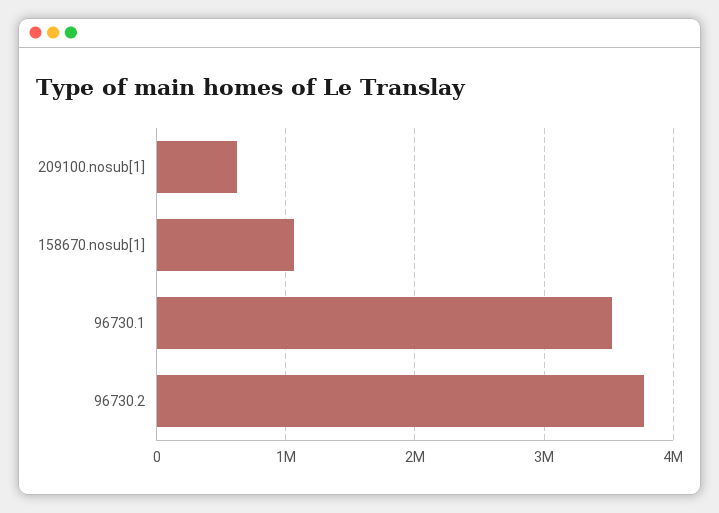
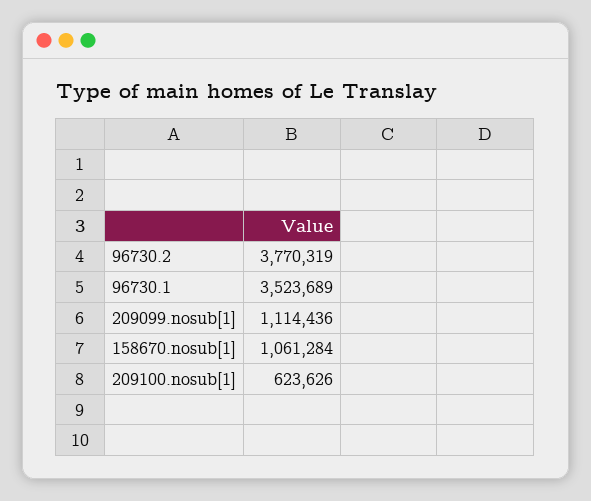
209099.nosub[1]: none -> 1114436

